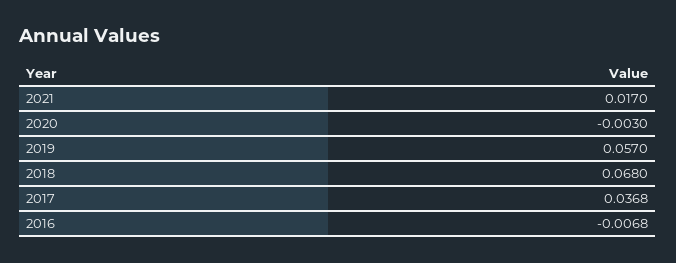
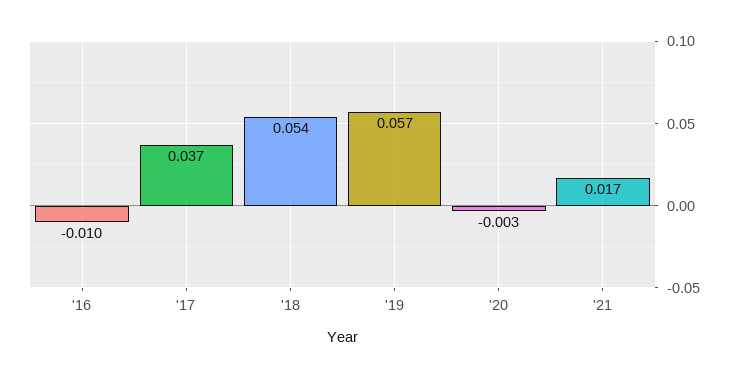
2018: 0.068 -> 0.054
2016: -0.0068 -> -0.01

